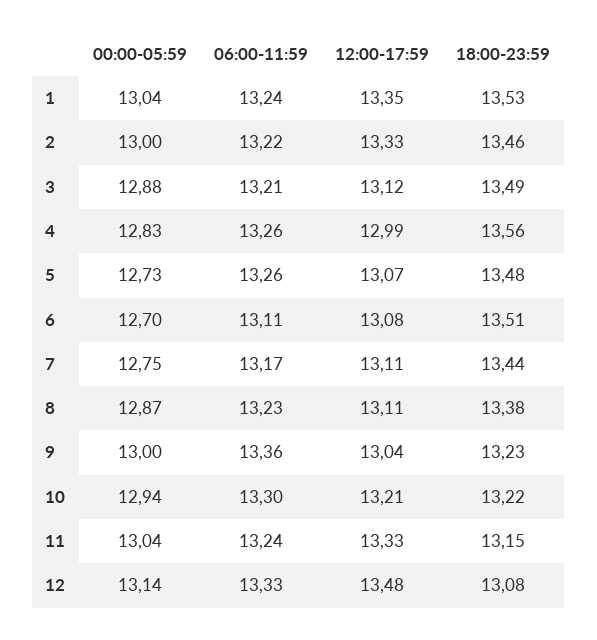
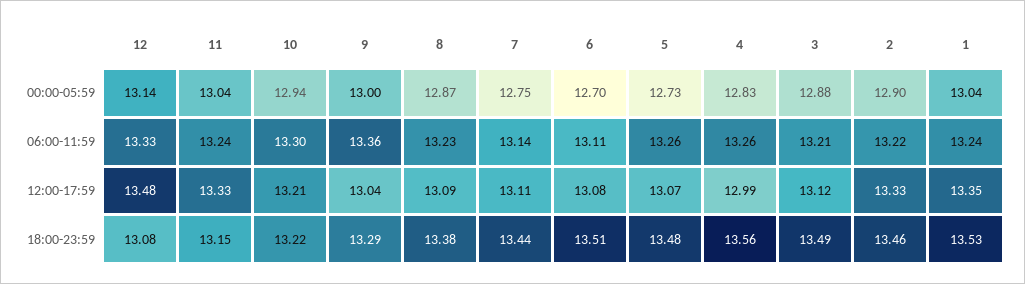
00:00-05:59, 2: 13 -> 12.9
06:00-11:59, 7: 13.17 -> 13.14
12:00-17:59, 8: 13.11 -> 13.09
18:00-23:59, 9: 13.23 -> 13.29

